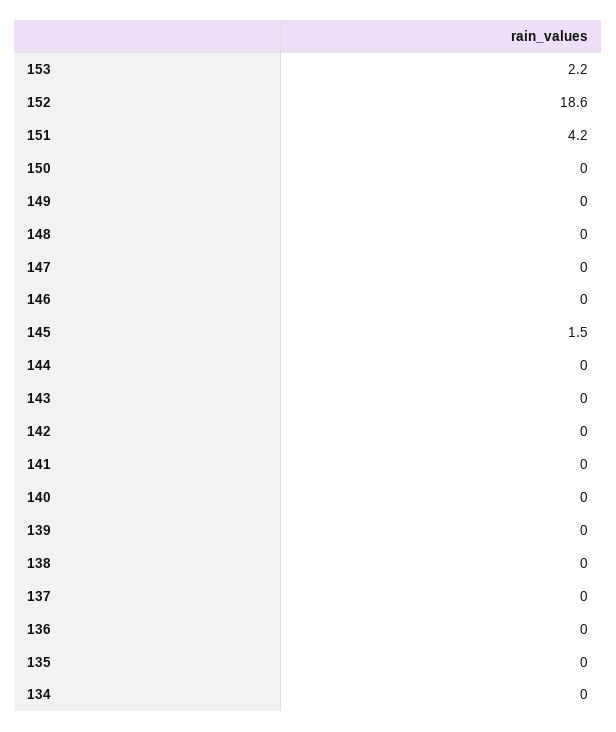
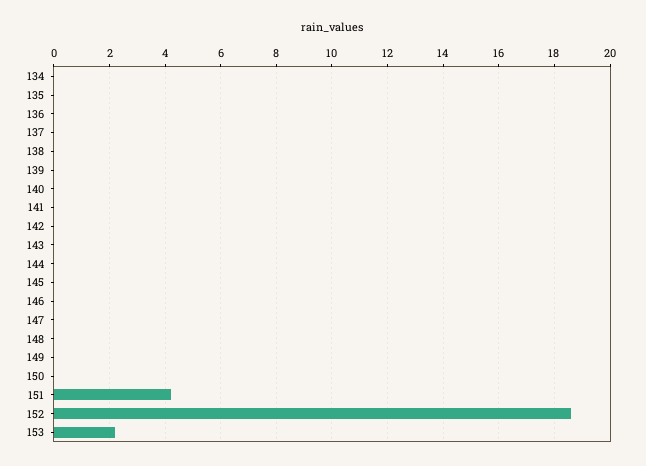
145: 1.5 -> 0

